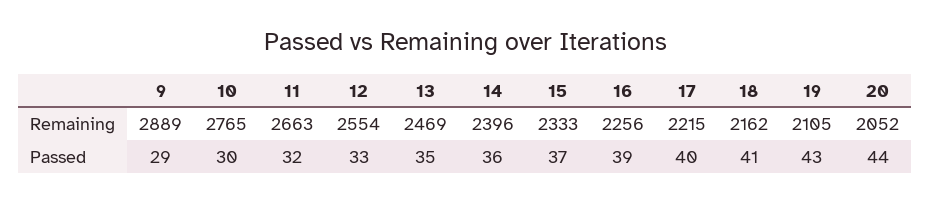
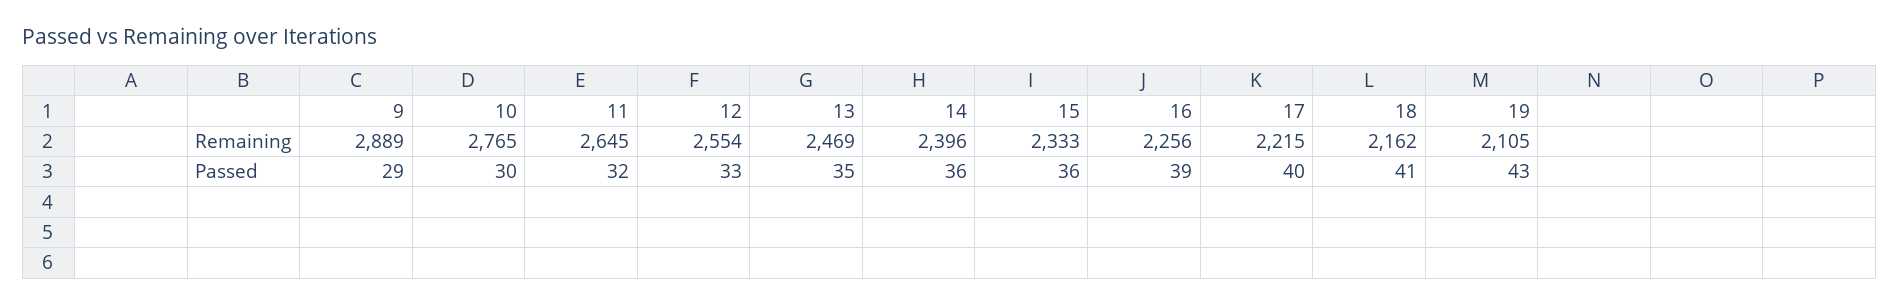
11, Remaining: 2663 -> 2645
20, Remaining: 2052 -> none
15, Passed: 37 -> 36
20, Passed: 44 -> none

